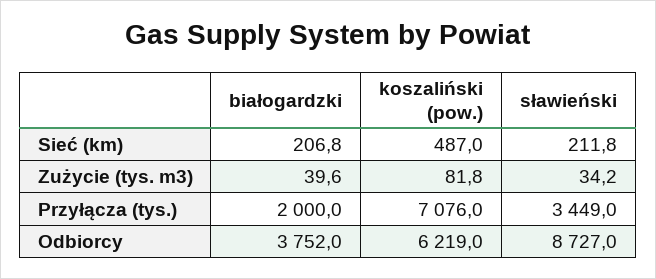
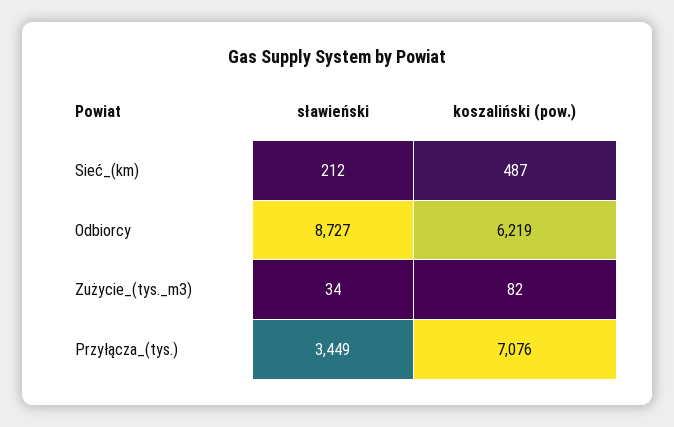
białogardzki, Sieć (km): 206.8 -> none
białogardzki, Zużycie (tys. m3): 39.6 -> none
białogardzki, Przyłącza (tys.): 2000 -> none
białogardzki, Odbiorcy: 3752 -> none

